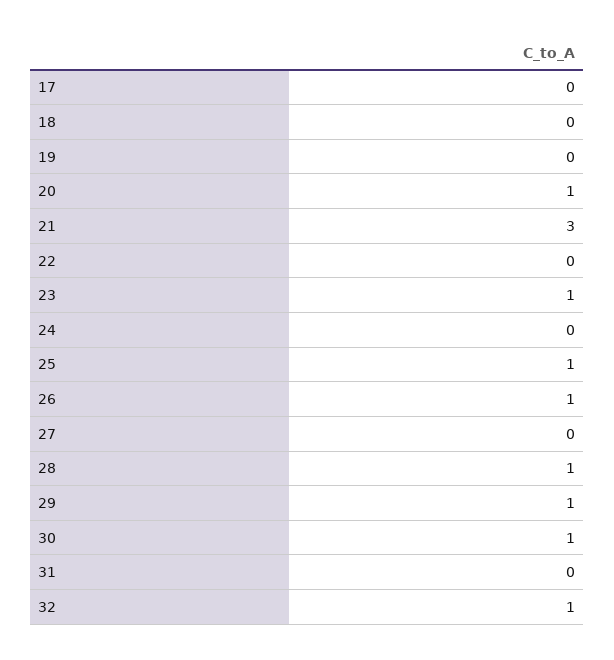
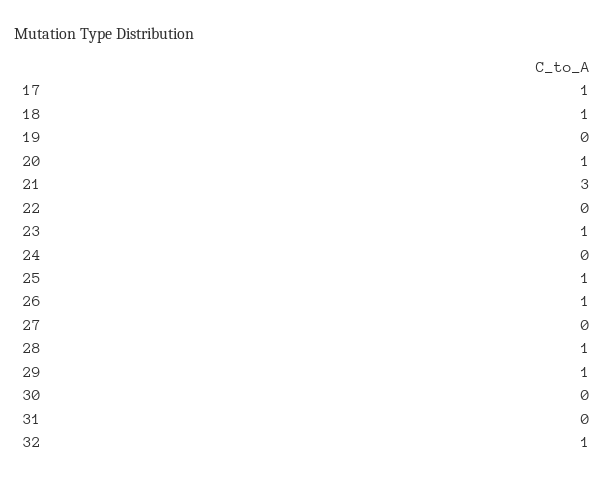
17: 0 -> 1
18: 0 -> 1
30: 1 -> 0

